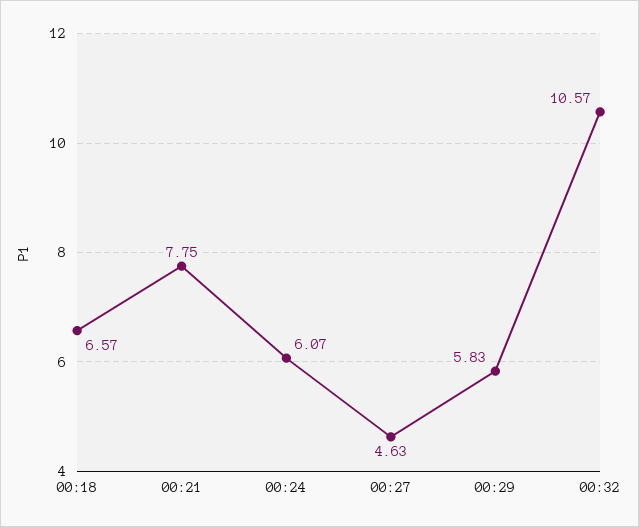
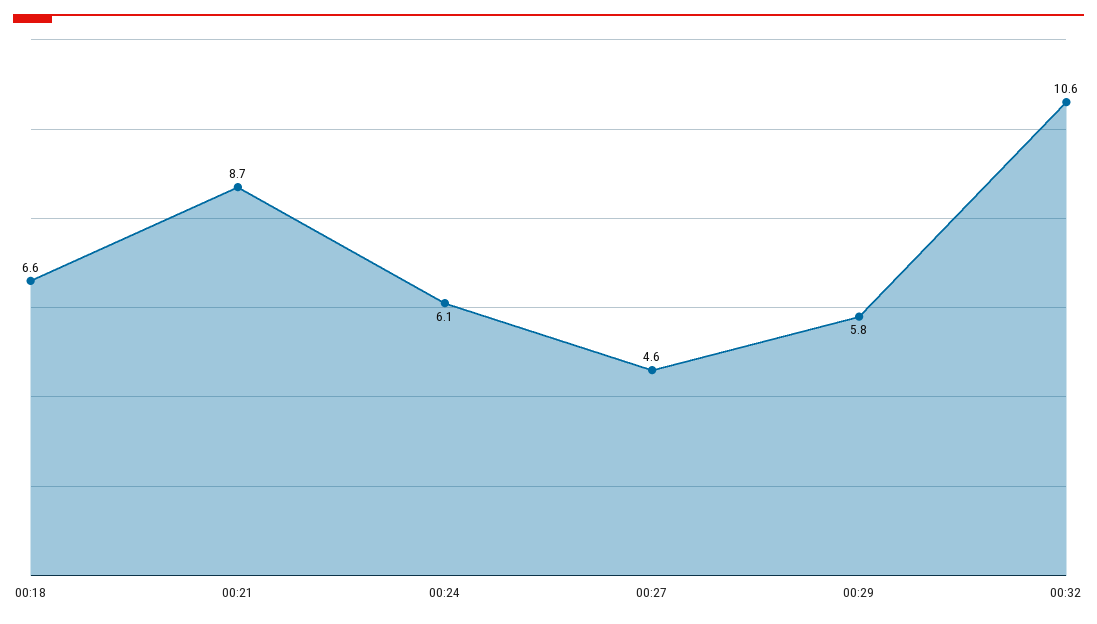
00:21: 7.75 -> 8.7

